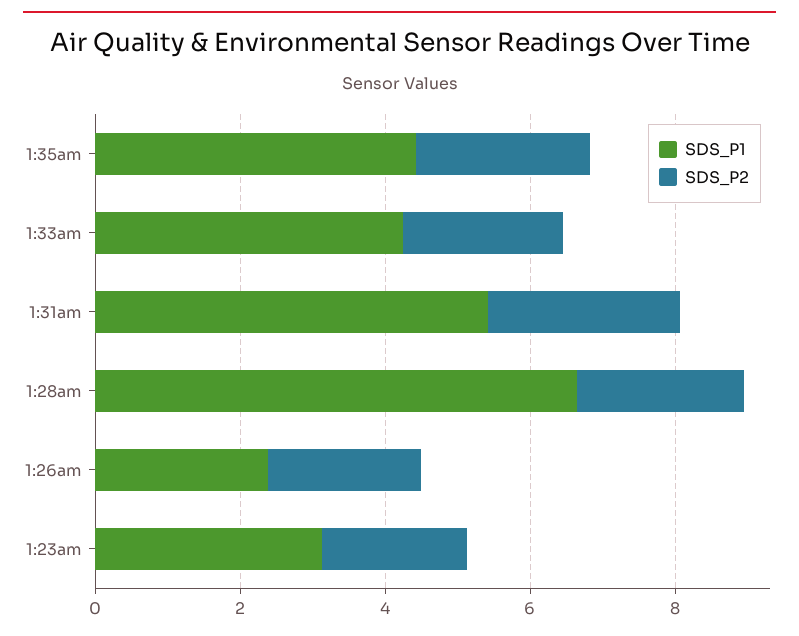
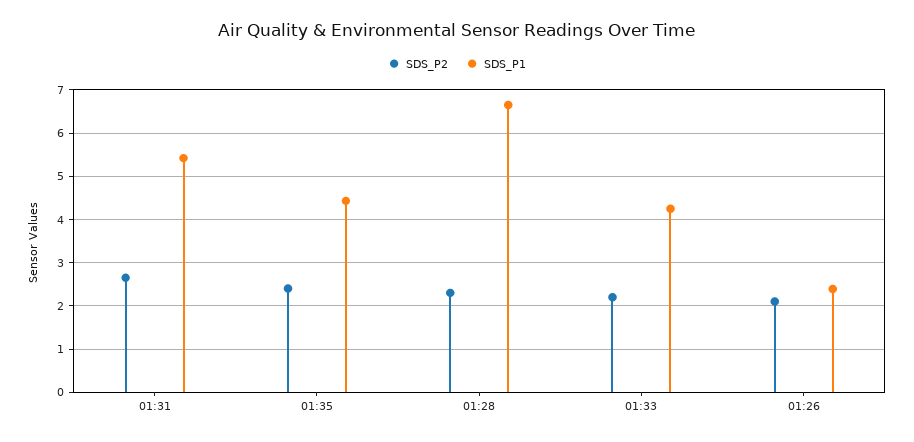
SDS_P1, 1:23am: 3 -> none
SDS_P2, 1:23am: 2 -> none

